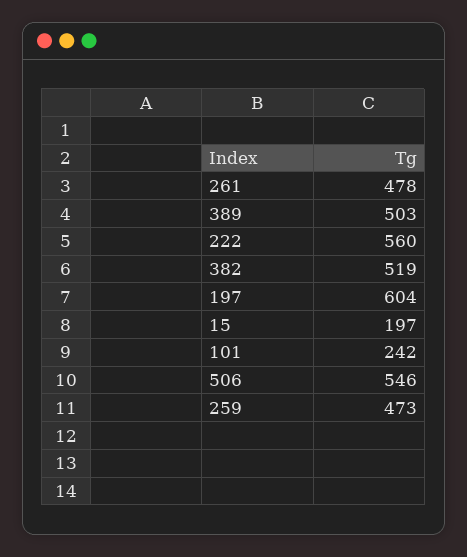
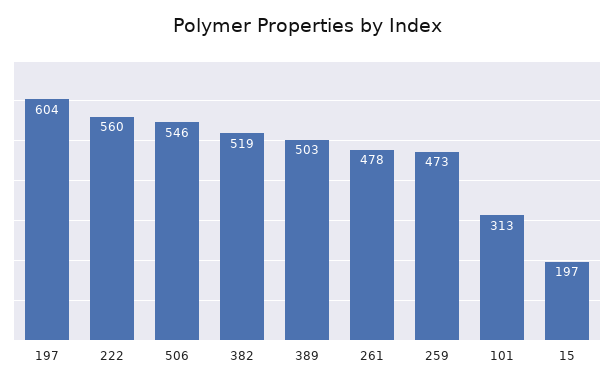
101: 242 -> 313

